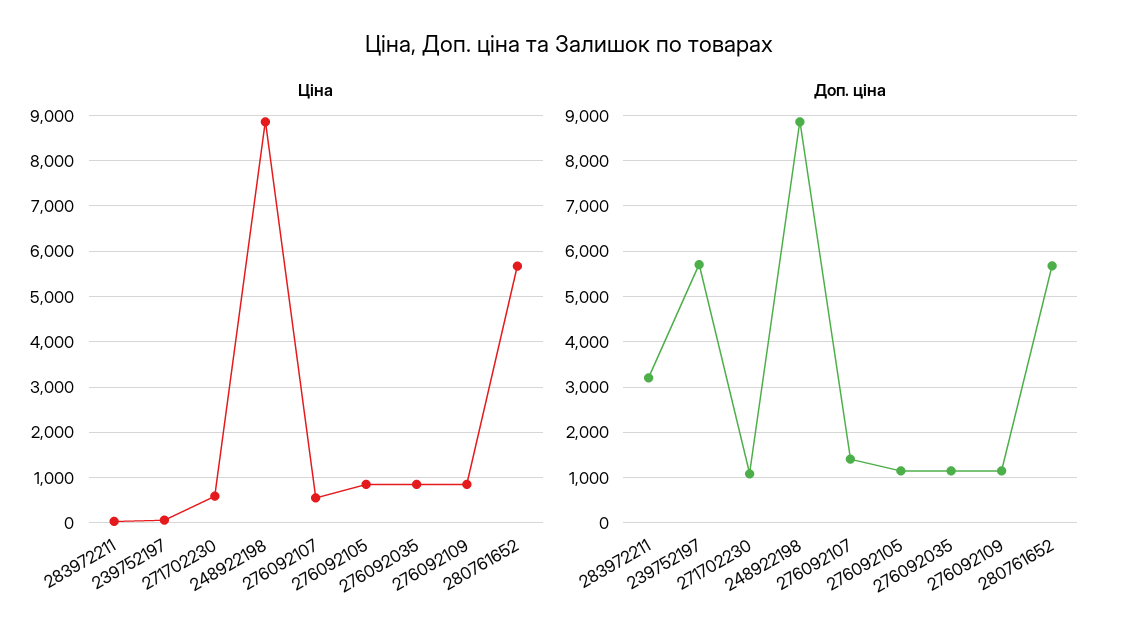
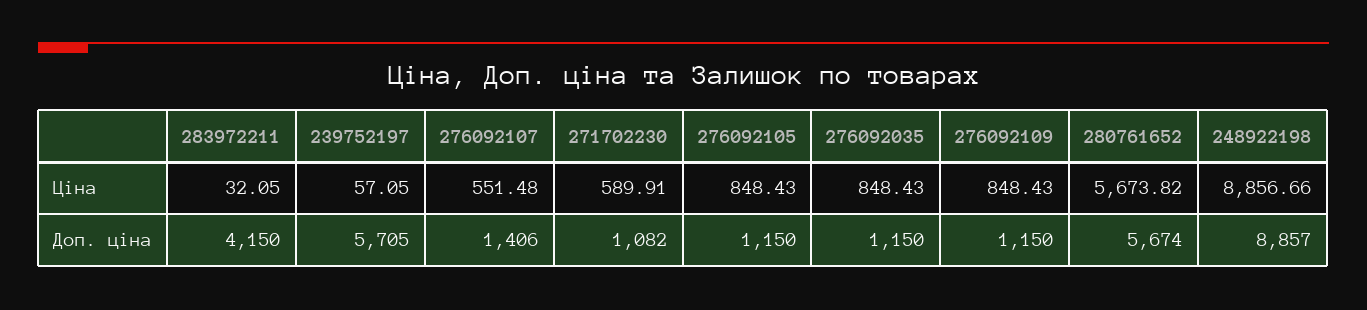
Доп. ціна, 283972211: 3200 -> 4150

